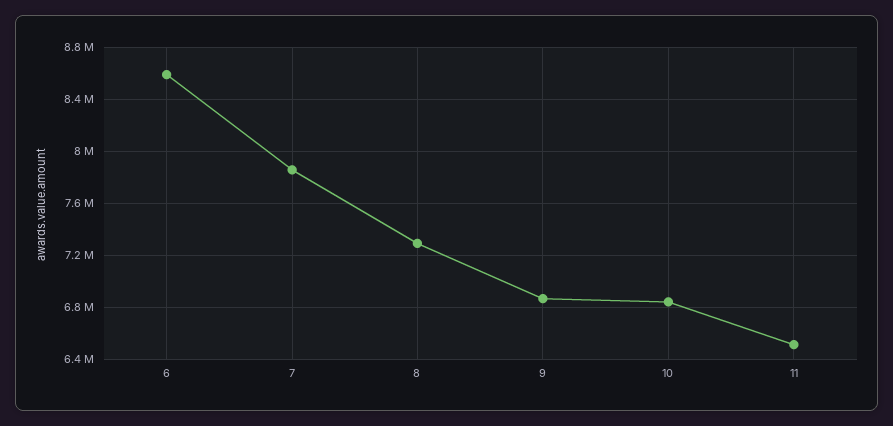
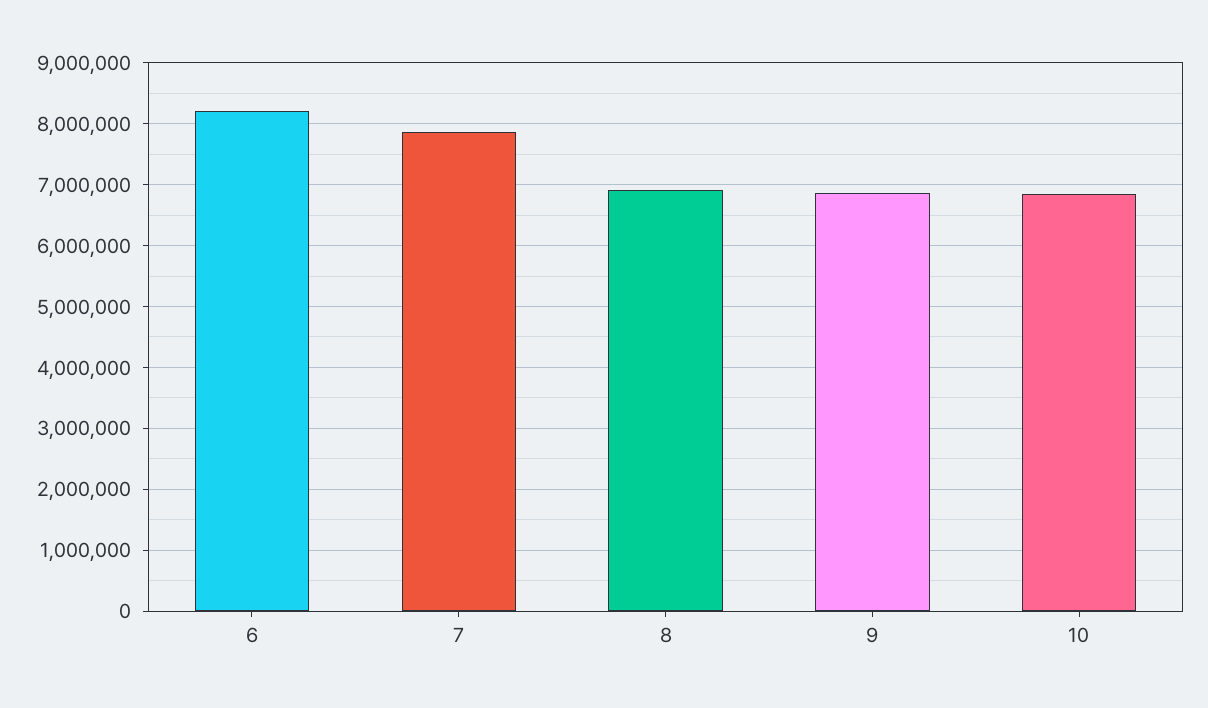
6: 8600000 -> 8200000
8: 7300000 -> 6900000
11: 6500000 -> none

